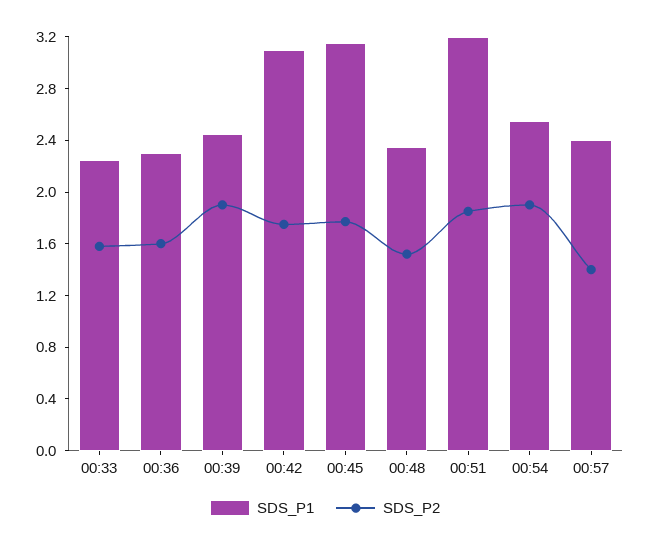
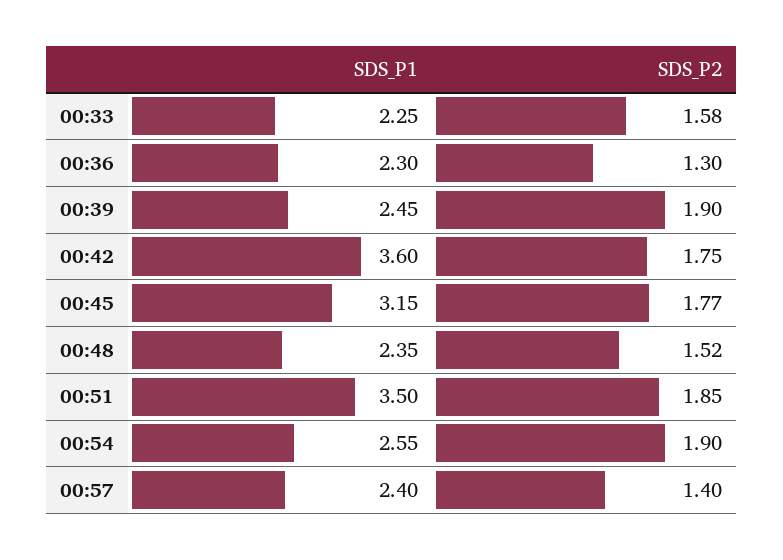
SDS_P2, 00:36: 1.6 -> 1.3
SDS_P1, 00:42: 3.1 -> 3.6
SDS_P1, 00:51: 3.2 -> 3.5

